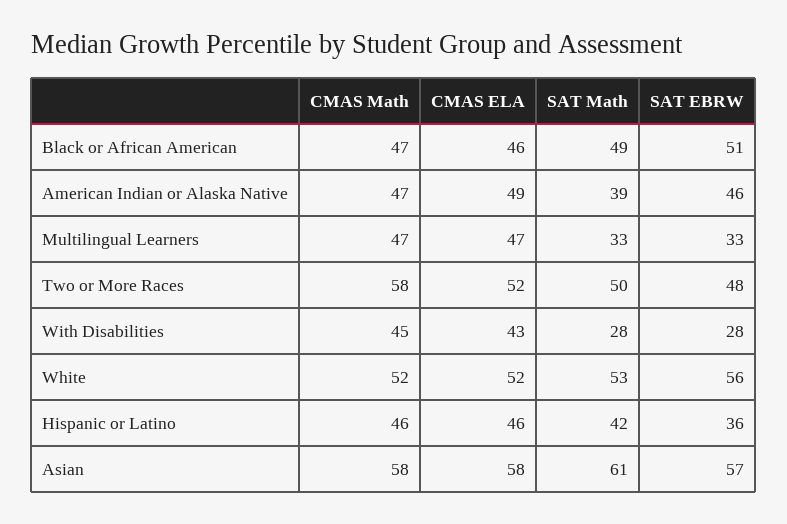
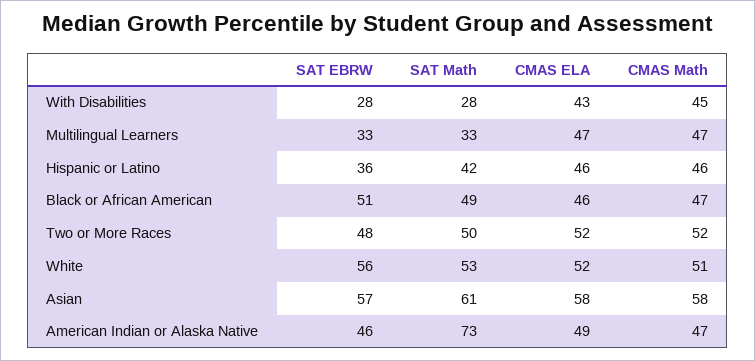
SAT Math, American Indian or Alaska Native: 39 -> 73
CMAS Math, Two or More Races: 58 -> 52
CMAS Math, White: 52 -> 51

